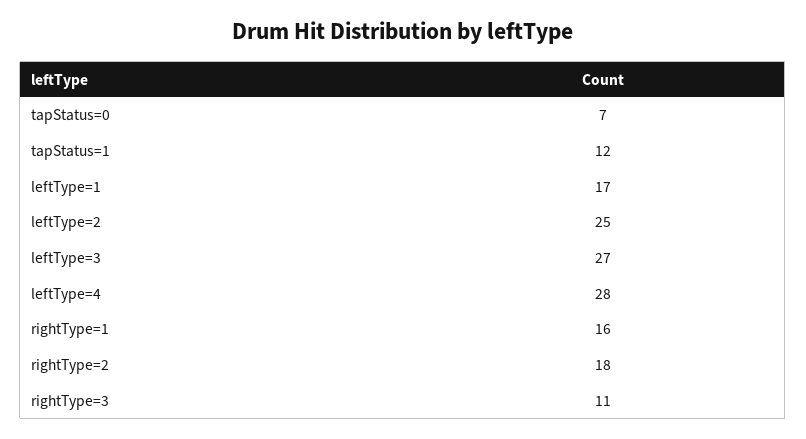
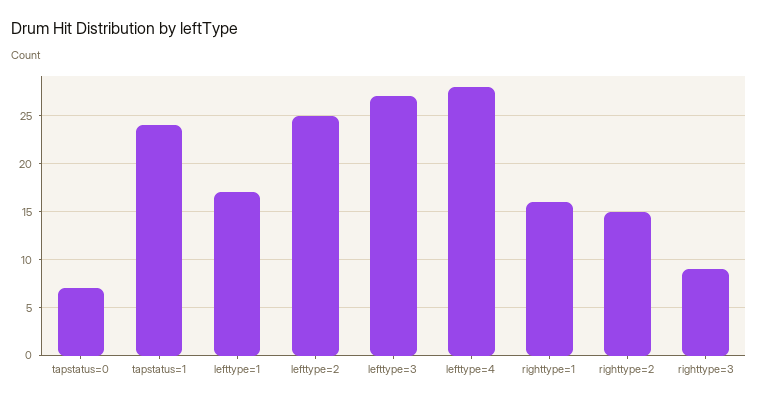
tapStatus=1: 12 -> 24
rightType=2: 18 -> 15
rightType=3: 11 -> 9

